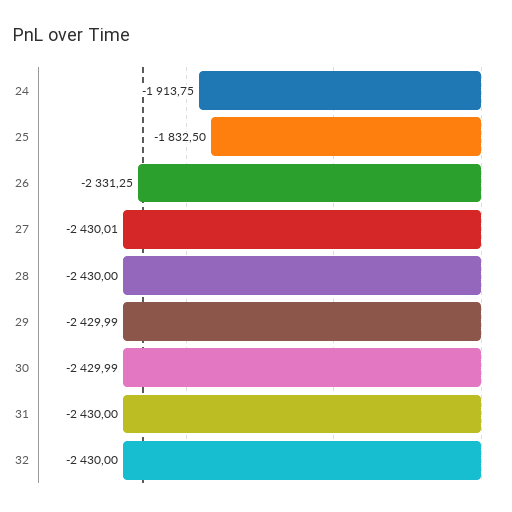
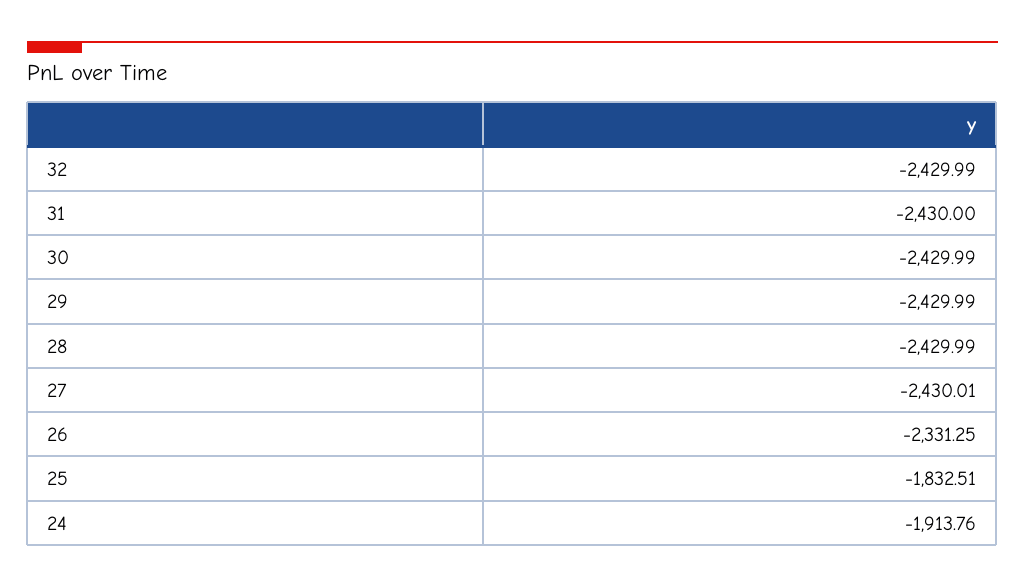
24: -1913.75 -> -1913.76
25: -1832.5 -> -1832.51
28: -2430 -> -2429.99
32: -2430 -> -2429.99

